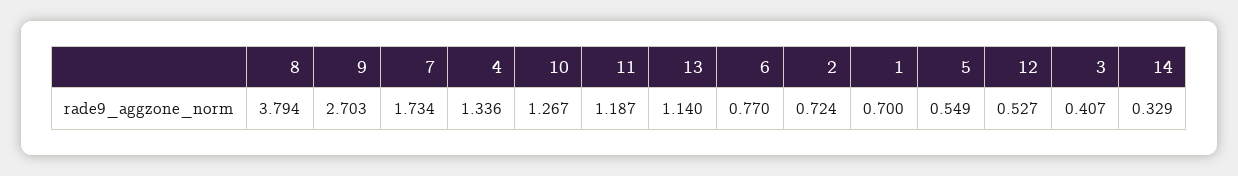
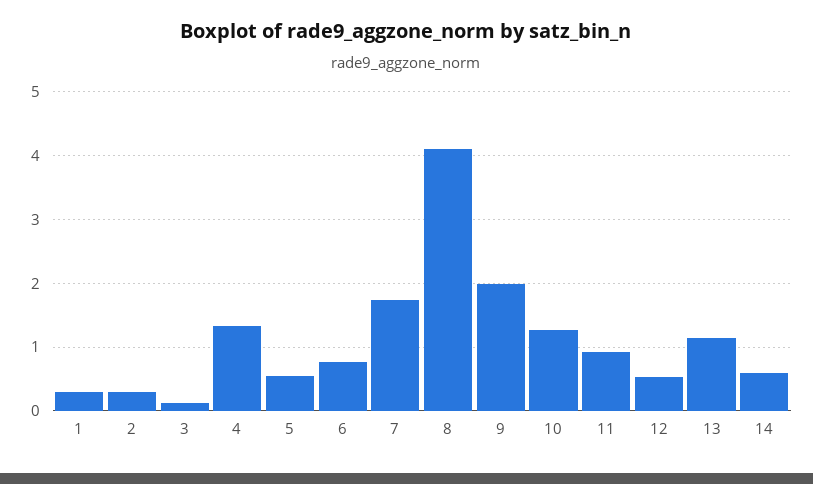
8: 3.794 -> 4.1
9: 2.703 -> 2
11: 1.187 -> 0.9
2: 0.724 -> 0.3
1: 0.7 -> 0.3
3: 0.407 -> 0.1
14: 0.329 -> 0.6

